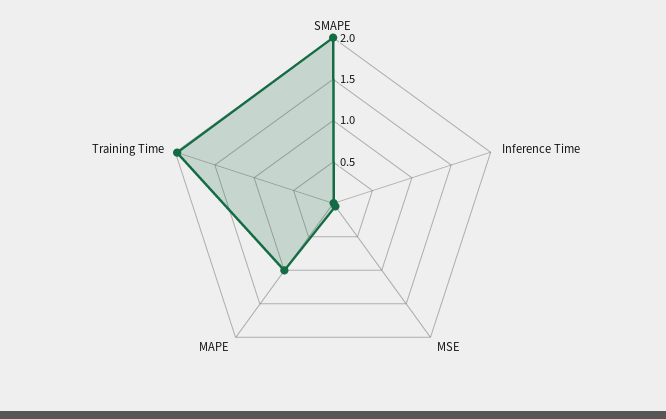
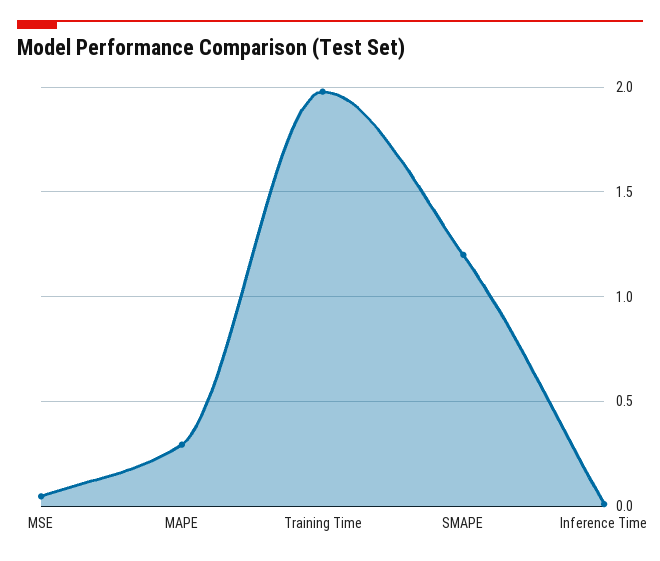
SMAPE: 2 -> 1.2
MAPE: 1 -> 0.3

